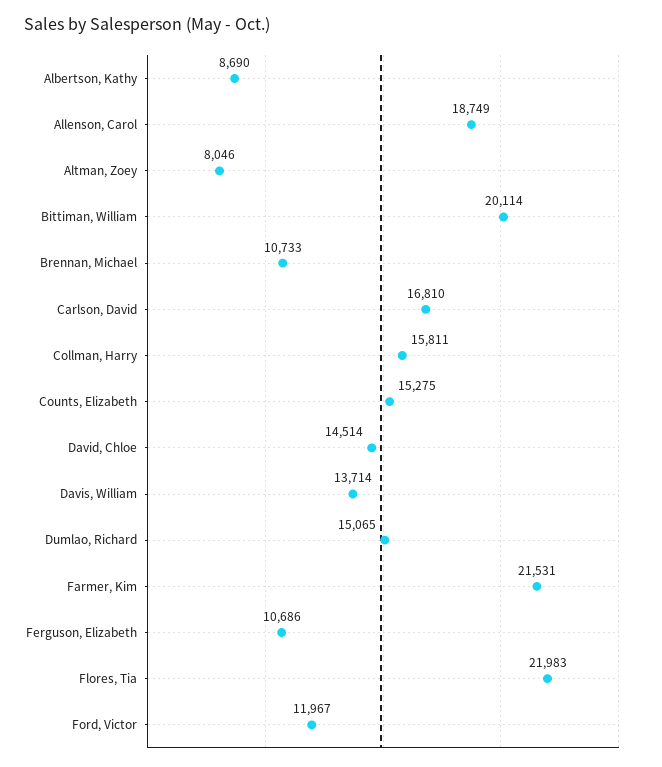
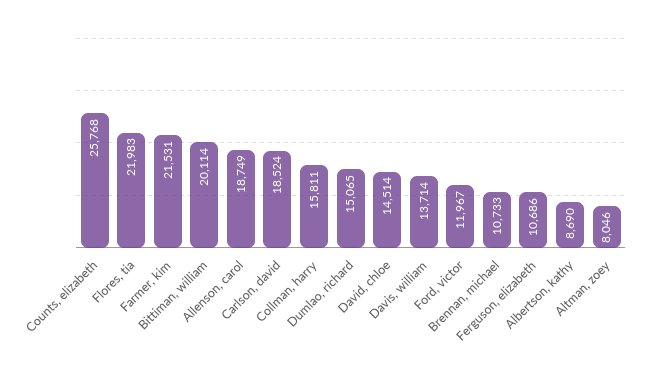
Carlson, David: 16810 -> 18524
Counts, Elizabeth: 15275 -> 25768

